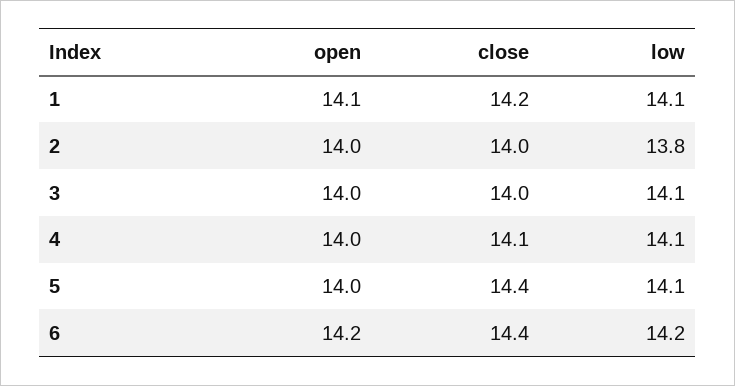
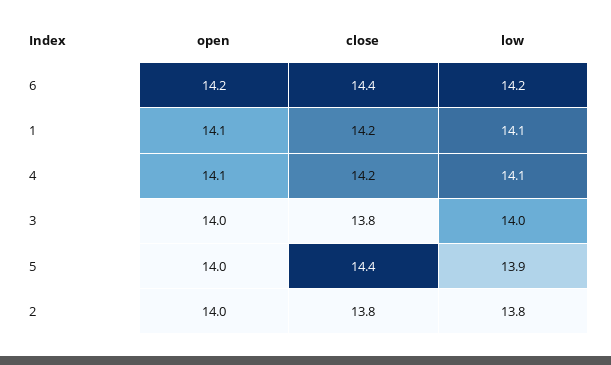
close, 2: 14 -> 13.8
close, 3: 14 -> 13.8
low, 3: 14.1 -> 14
open, 4: 14 -> 14.1
close, 4: 14.1 -> 14.2
low, 5: 14.1 -> 13.9

